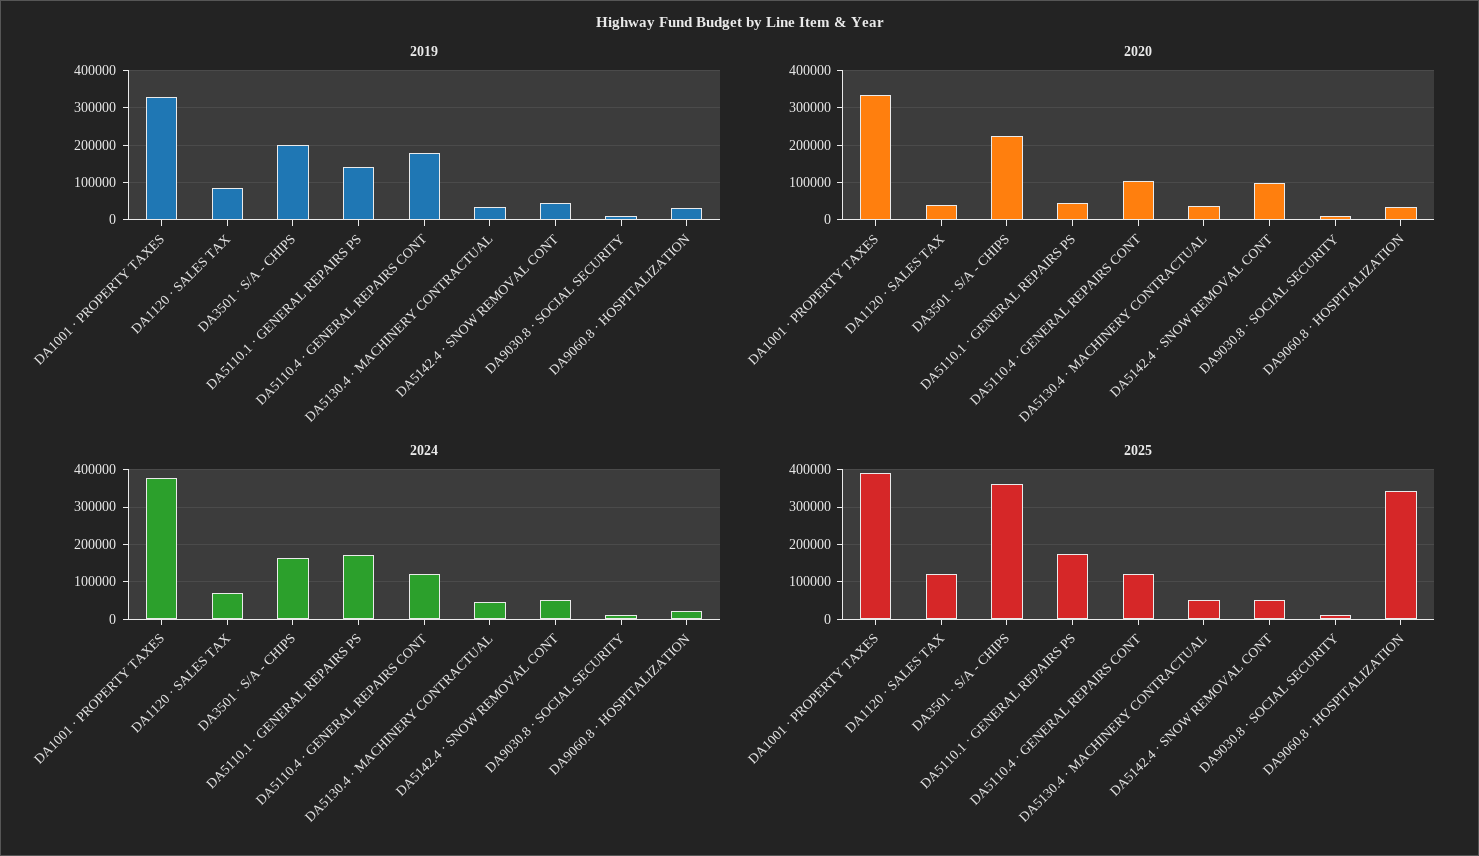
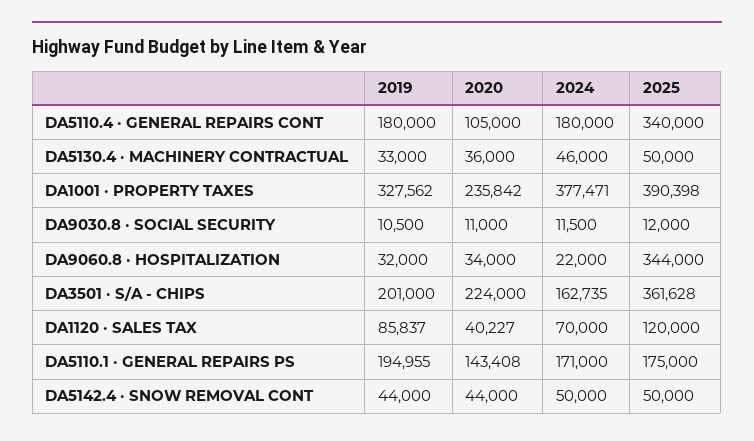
2019, DA5110.1 · GENERAL REPAIRS PS: 140000 -> 194955
2020, DA1001 · PROPERTY TAXES: 340000 -> 235842
2020, DA5110.1 · GENERAL REPAIRS PS: 40000 -> 143408
2020, DA5142.4 · SNOW REMOVAL CONT: 100000 -> 44000
2024, DA5110.4 · GENERAL REPAIRS CONT: 120000 -> 180000
2025, DA5110.4 · GENERAL REPAIRS CONT: 120000 -> 340000

